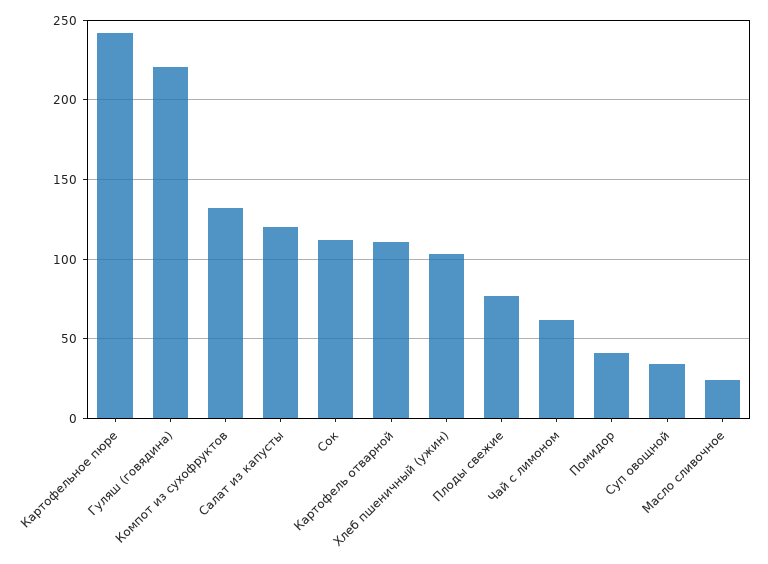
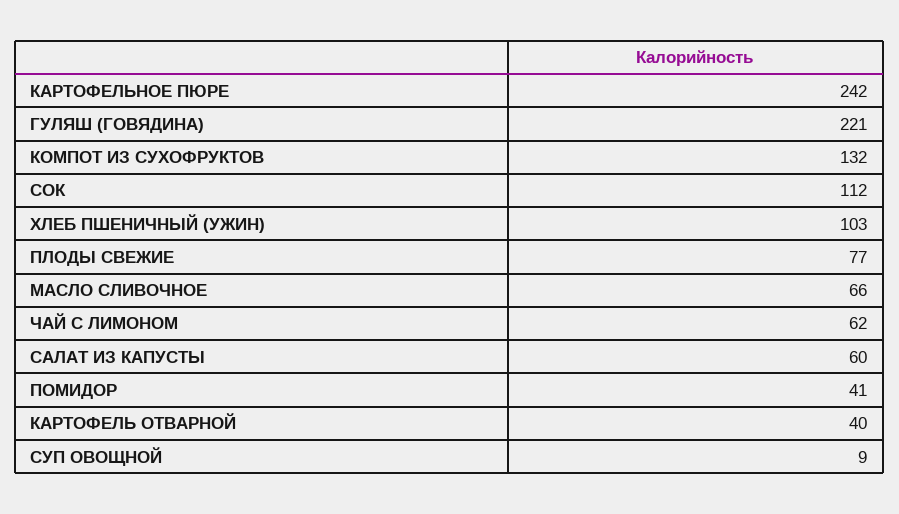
Салат из капусты: 120 -> 60
Картофель отварной: 110 -> 40
Суп овощной: 35 -> 9
Масло сливочное: 25 -> 66

